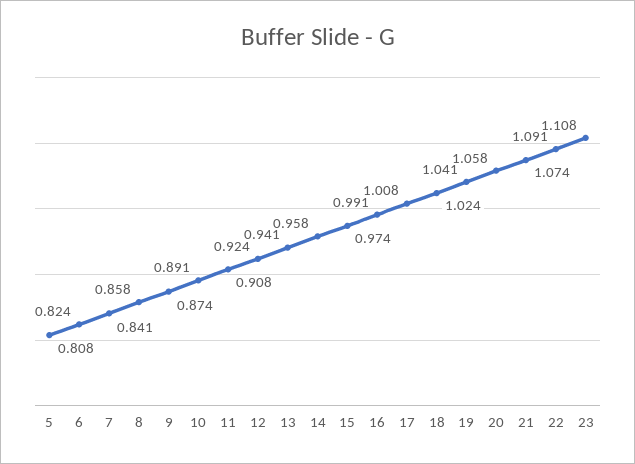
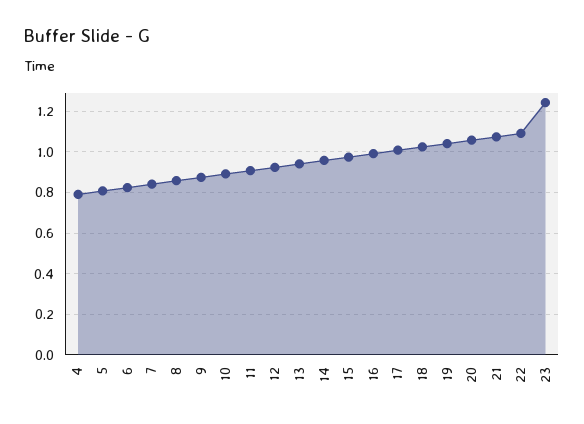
23: 1.108 -> 1.25
4: none -> 0.8

